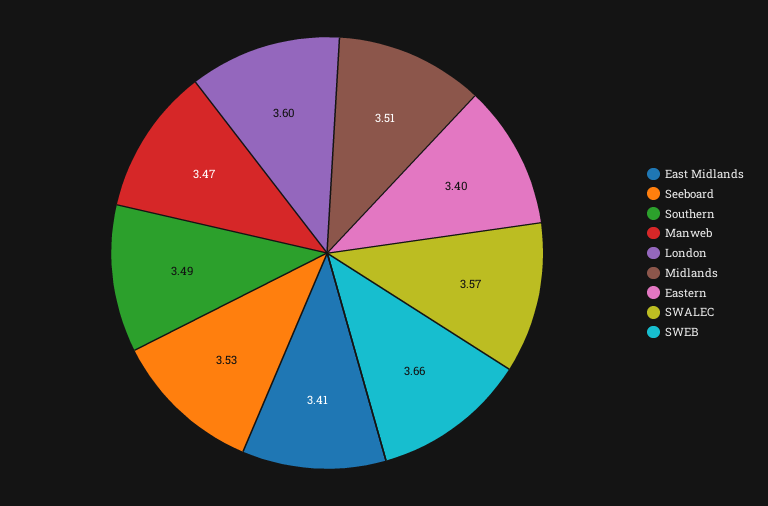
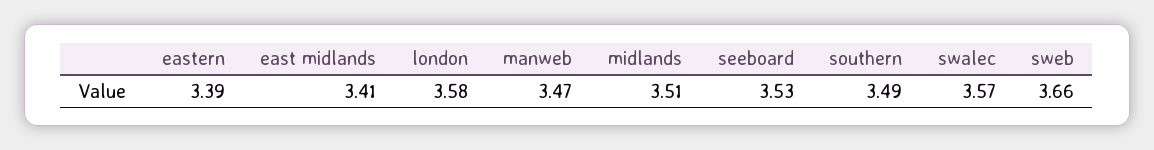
London: 3.6 -> 3.58
Eastern: 3.4 -> 3.39

